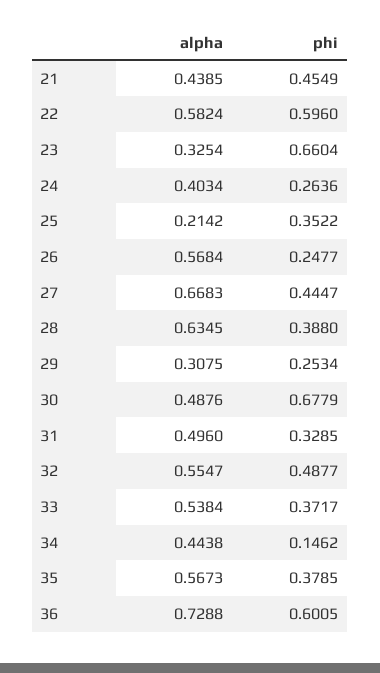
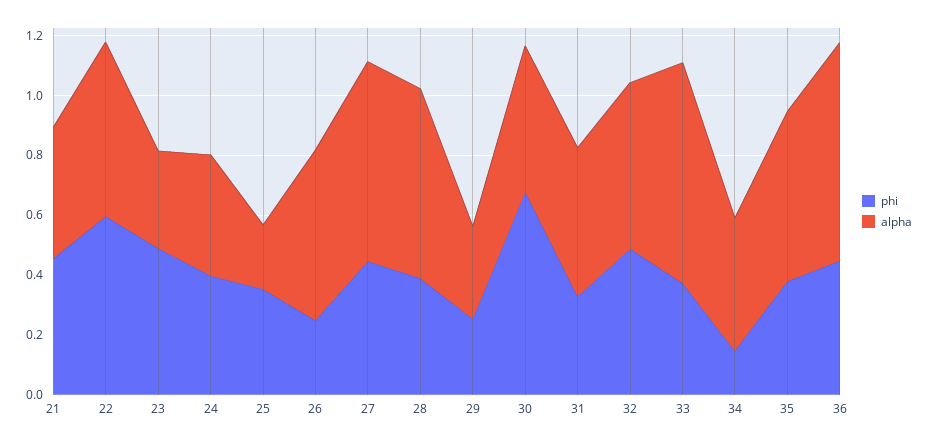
phi, 23: 0.6604 -> 0.5
phi, 24: 0.2636 -> 0.4
alpha, 33: 0.5384 -> 0.75
phi, 36: 0.6005 -> 0.45

